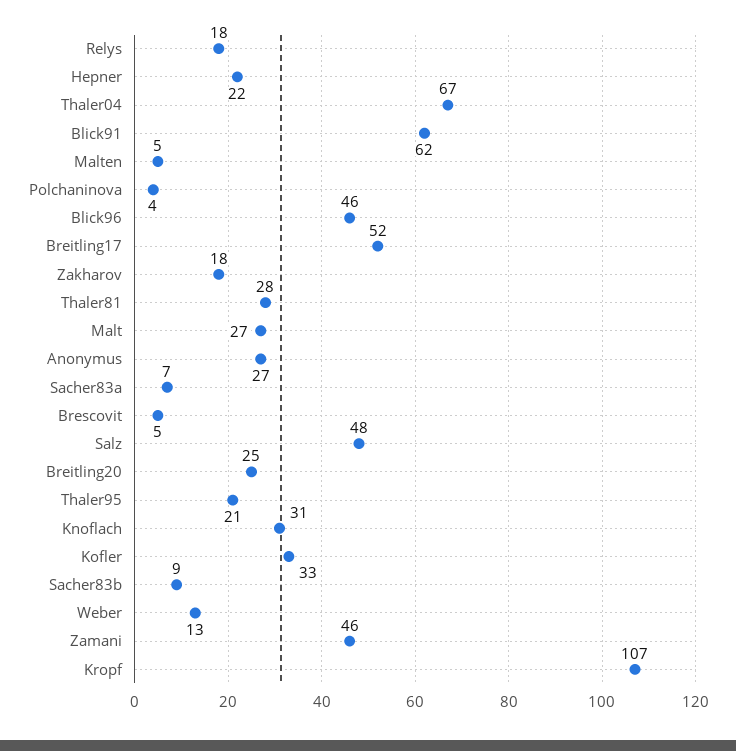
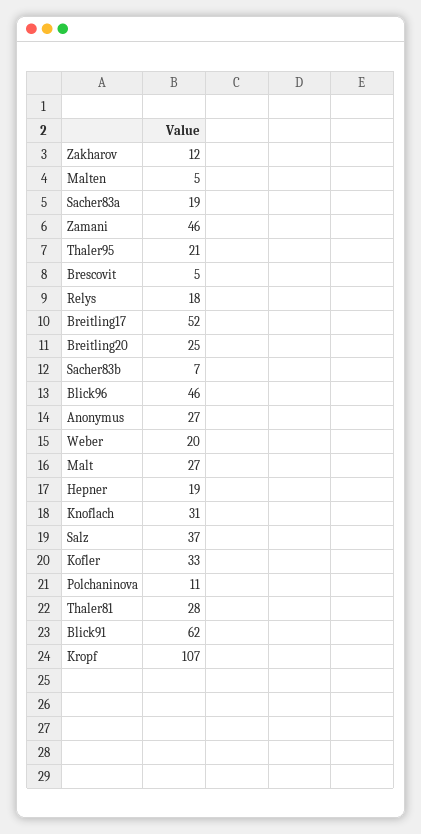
Hepner: 22 -> 19
Thaler04: 67 -> none
Polchaninova: 4 -> 11
Zakharov: 18 -> 12
Sacher83a: 7 -> 19
Salz: 48 -> 37
Sacher83b: 9 -> 7
Weber: 13 -> 20

